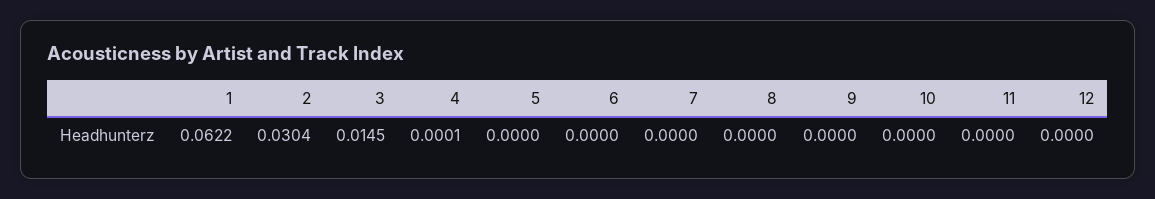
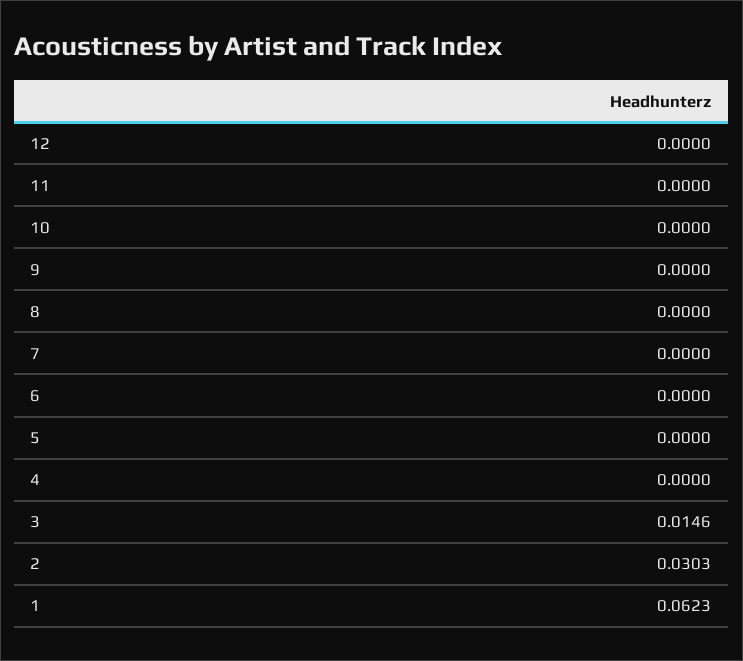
1: 0.0622 -> 0.0623
2: 0.0304 -> 0.0303
3: 0.0145 -> 0.0146
4: 0.0001 -> 0

